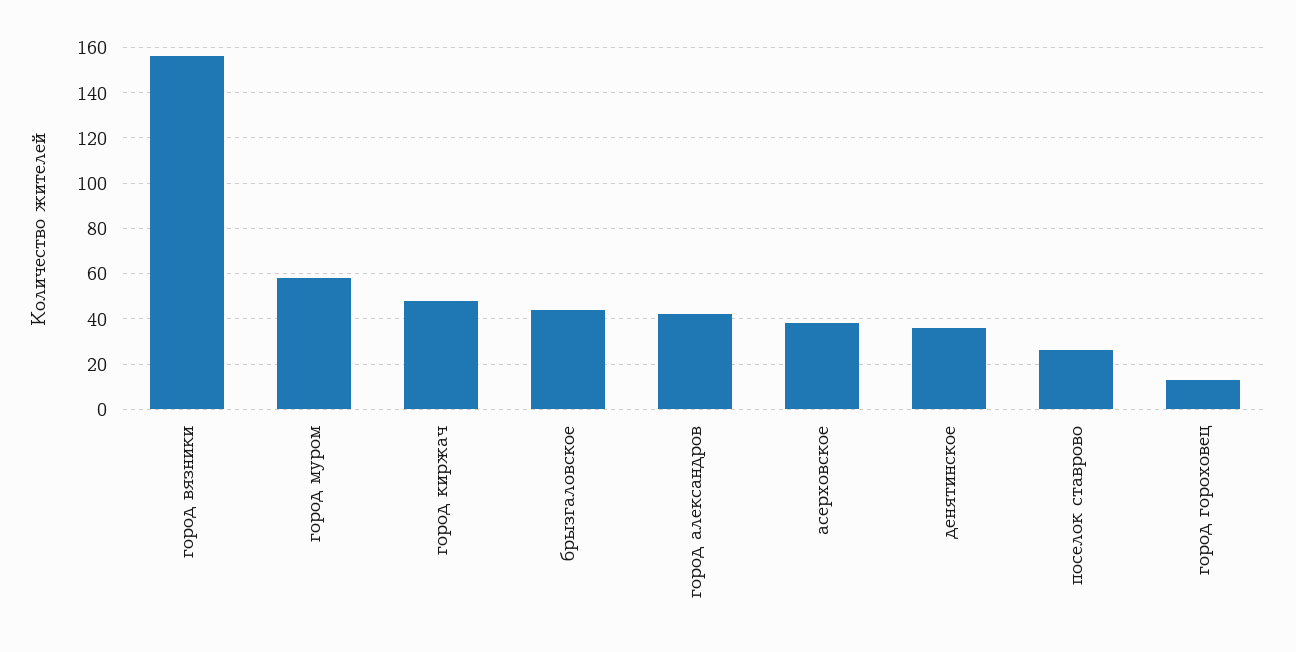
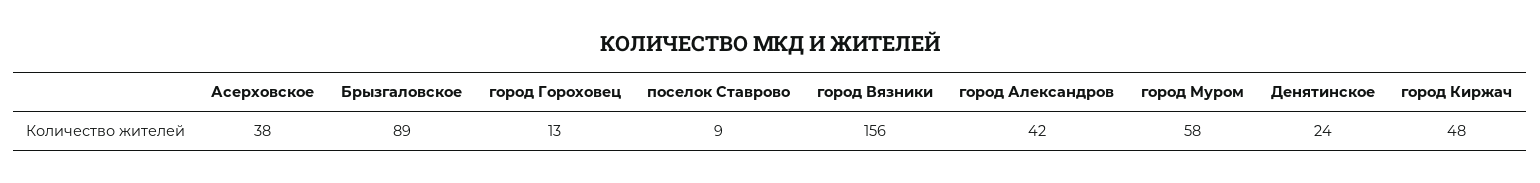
брызгаловское: 45 -> 89
денятинское: 35 -> 24
поселок ставрово: 25 -> 9

